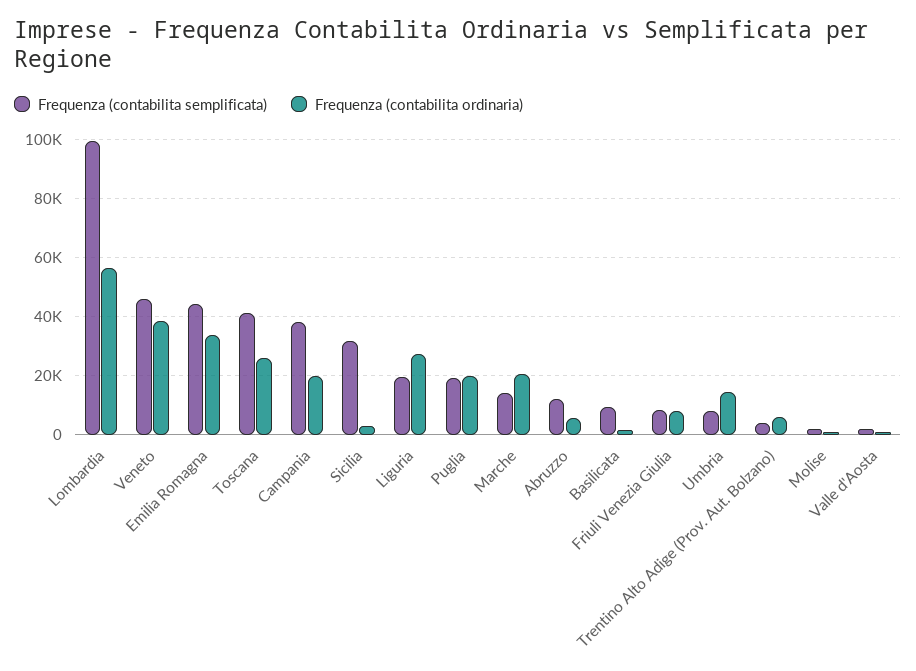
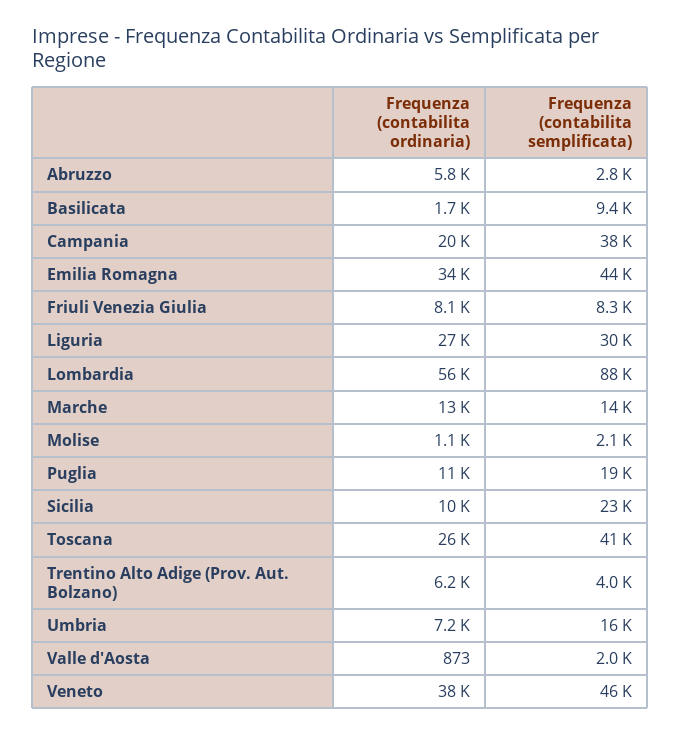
Frequenza (contabilita semplificata), Lombardia: 100000 -> 88000
Frequenza (contabilita semplificata), Sicilia: 32500 -> 23000
Frequenza (contabilita ordinaria), Sicilia: 2500 -> 10000
Frequenza (contabilita semplificata), Liguria: 20000 -> 30000
Frequenza (contabilita ordinaria), Puglia: 20000 -> 11000
Frequenza (contabilita ordinaria), Marche: 20000 -> 13000
Frequenza (contabilita semplificata), Abruzzo: 12500 -> 2800
Frequenza (contabilita semplificata), Umbria: 7500 -> 16000
Frequenza (contabilita ordinaria), Umbria: 15000 -> 7200

